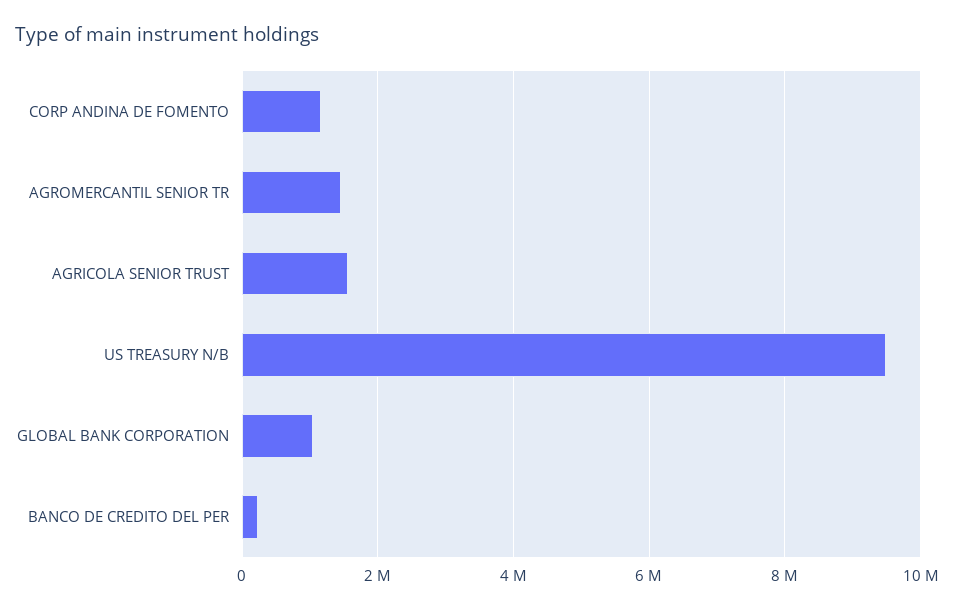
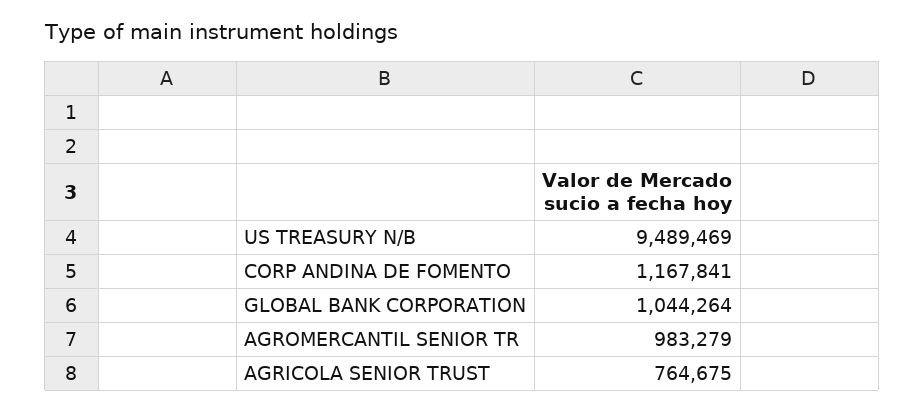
AGROMERCANTIL SENIOR TR: 1400000 -> 983279
AGRICOLA SENIOR TRUST: 1600000 -> 764675
BANCO DE CREDITO DEL PER: 200000 -> none

